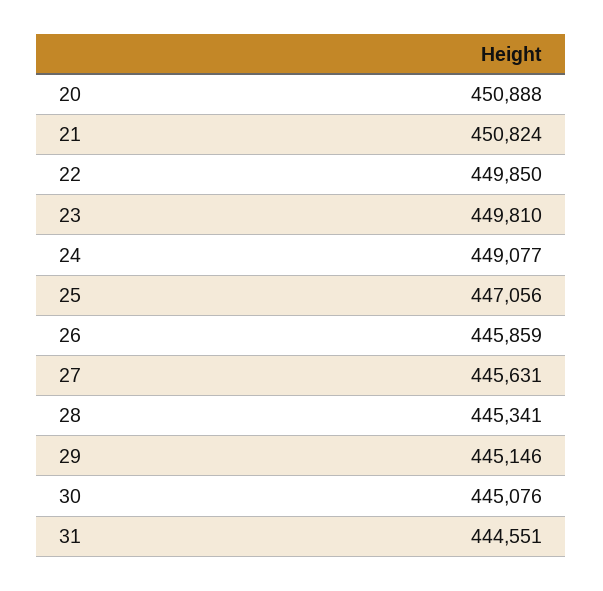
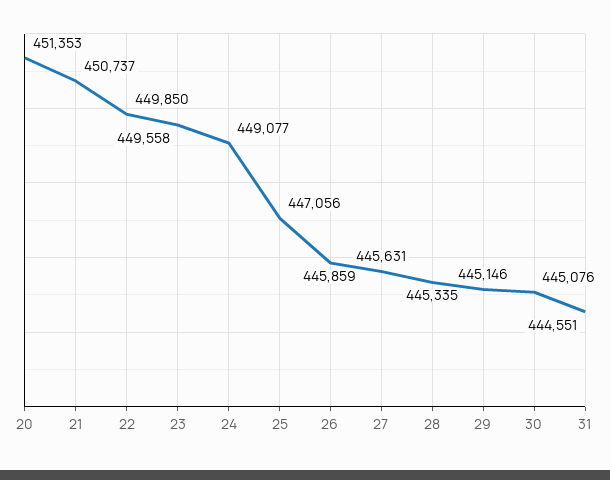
20: 450888 -> 451353
21: 450824 -> 450737
23: 449810 -> 449558
28: 445341 -> 445335

